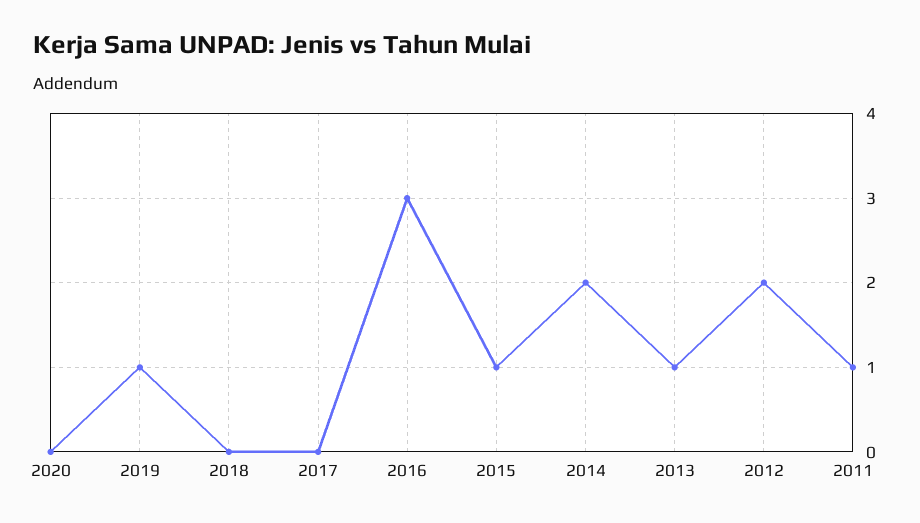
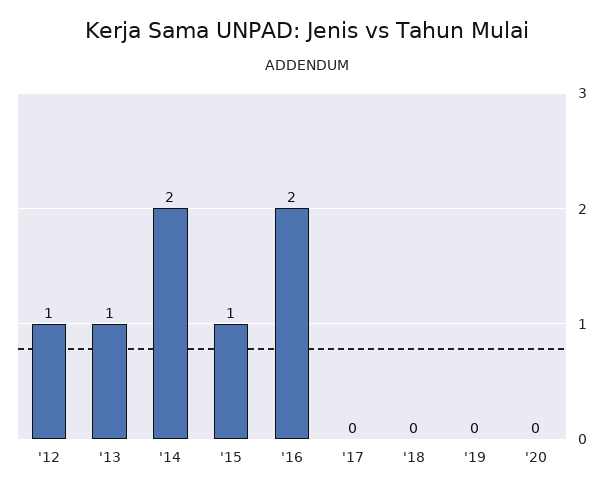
2019: 1 -> 0
2016: 3 -> 2
2012: 2 -> 1
2011: 1 -> none

